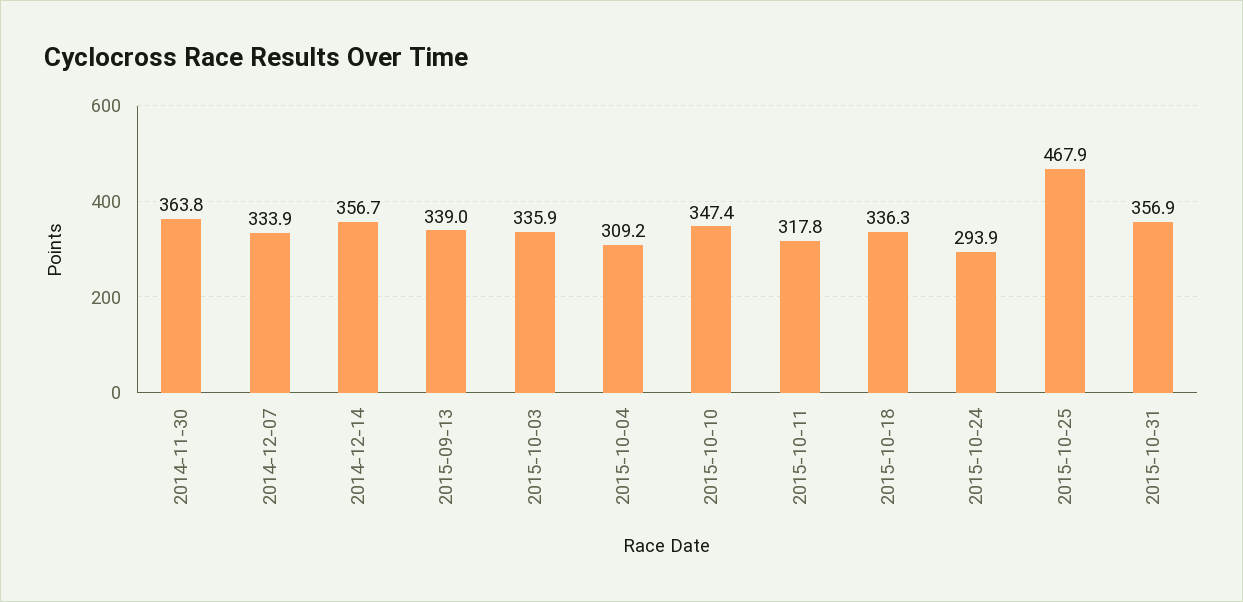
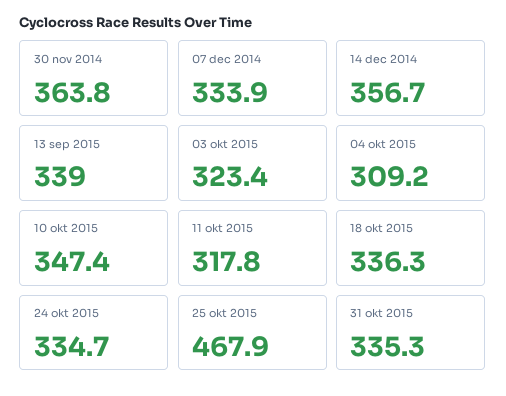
2015-10-03: 335.9 -> 323.4
2015-10-24: 293.9 -> 334.7
2015-10-31: 356.9 -> 335.3

